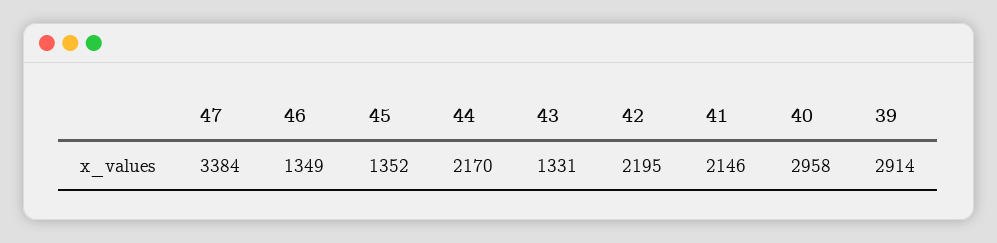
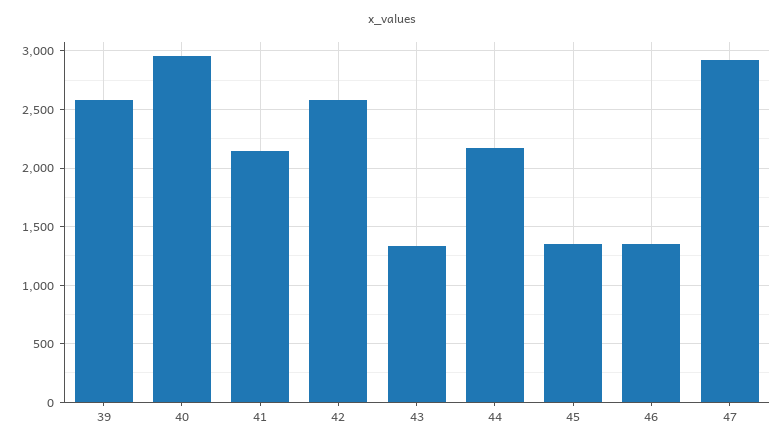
47: 3384 -> 2900
42: 2195 -> 2600
39: 2914 -> 2600

